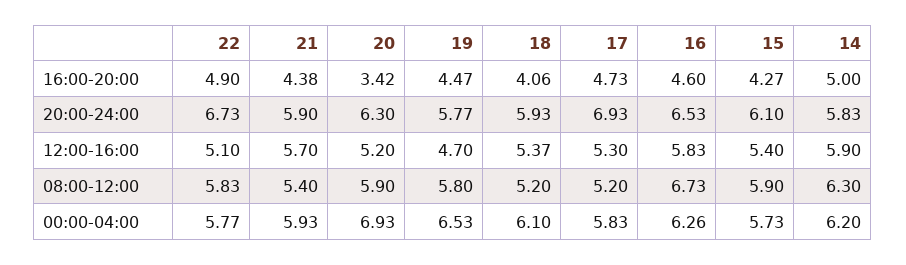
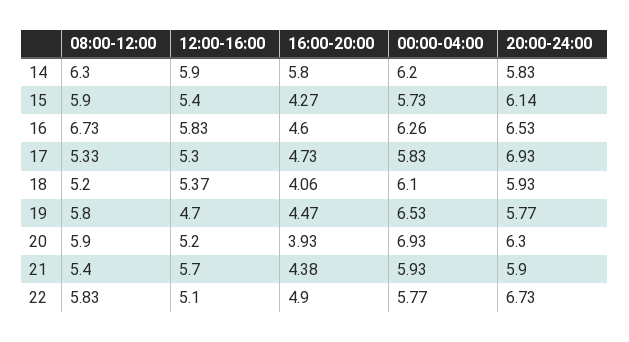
20, 16:00-20:00: 3.42 -> 3.93
14, 16:00-20:00: 5 -> 5.8
15, 20:00-24:00: 6.1 -> 6.14
17, 08:00-12:00: 5.2 -> 5.33

